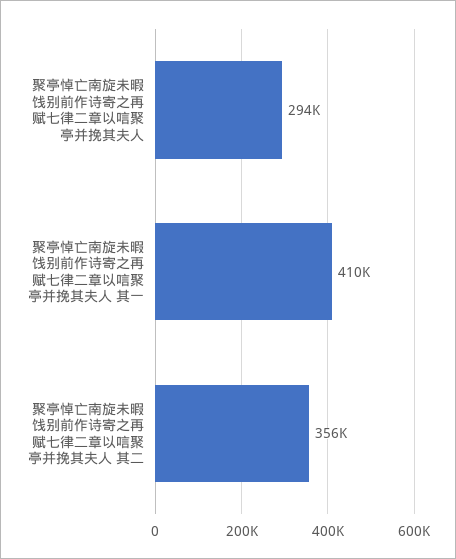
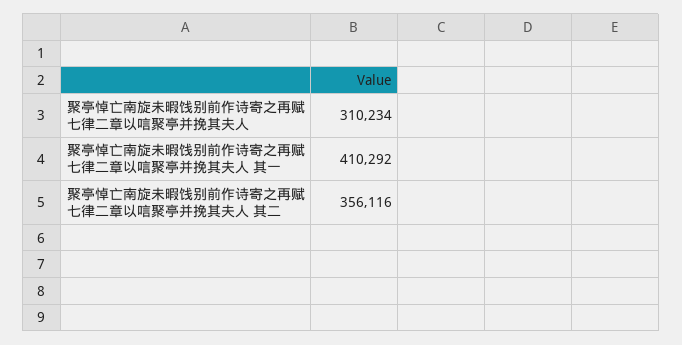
聚亭悼亡南旋未暇饯别前作诗寄之再赋七律二章以唁聚亭并挽其夫人: 294000 -> 310234

